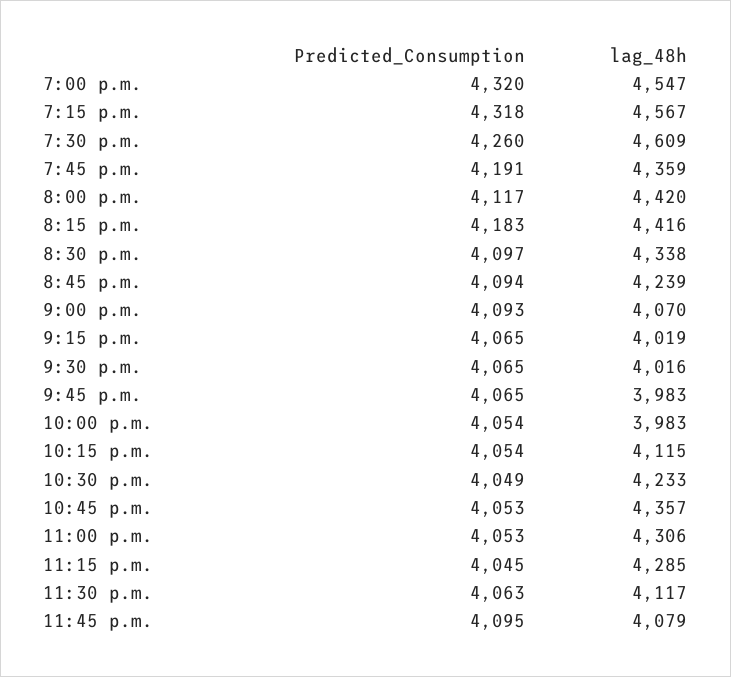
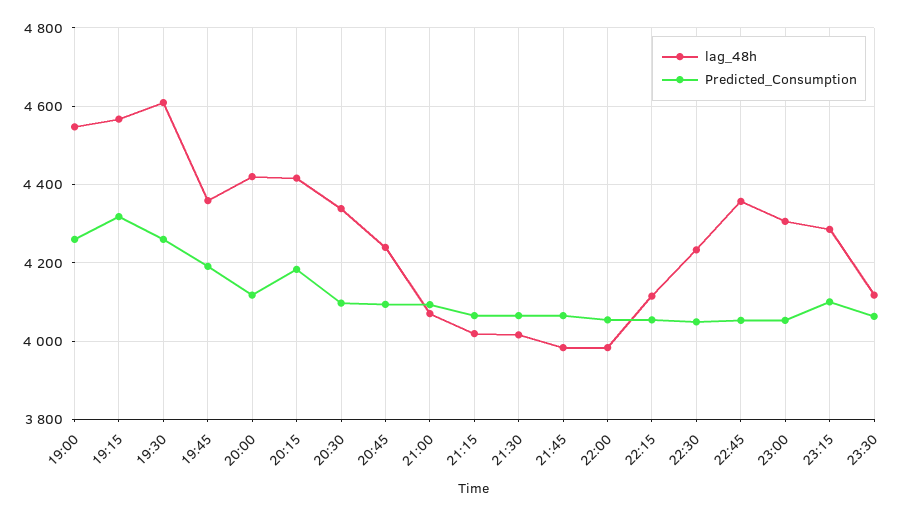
Predicted_Consumption, 7:00 p.m.: 4320 -> 4260
Predicted_Consumption, 11:15 p.m.: 4045 -> 4100
Predicted_Consumption, 11:45 p.m.: 4095 -> none
lag_48h, 11:45 p.m.: 4079 -> none

